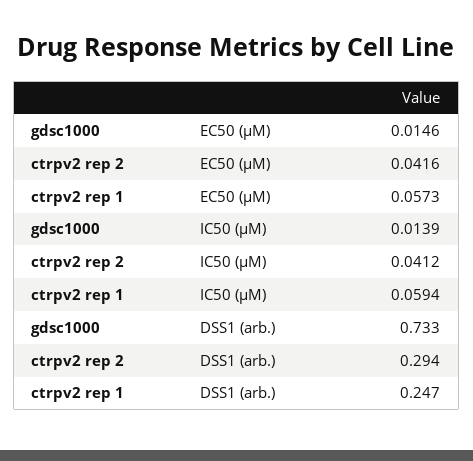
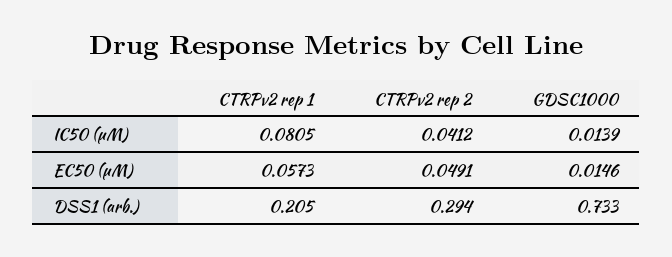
ctrpv2 rep 2, EC50 (µM): 0.0416 -> 0.0491
ctrpv2 rep 1, IC50 (µM): 0.0594 -> 0.0805
ctrpv2 rep 1, DSS1 (arb.): 0.247 -> 0.205

